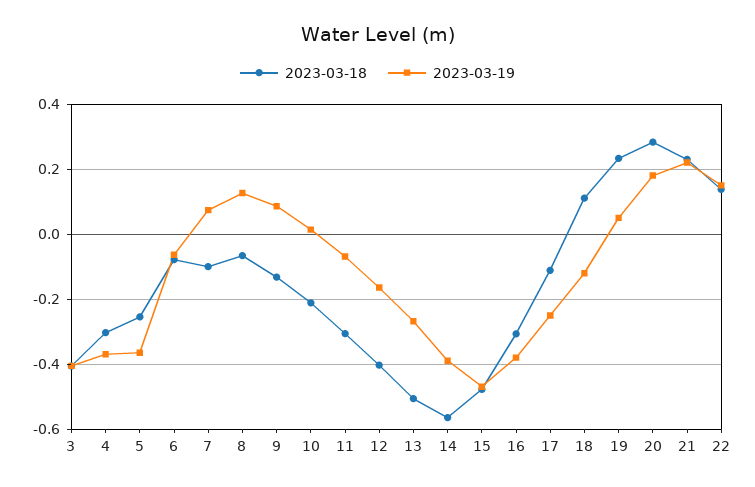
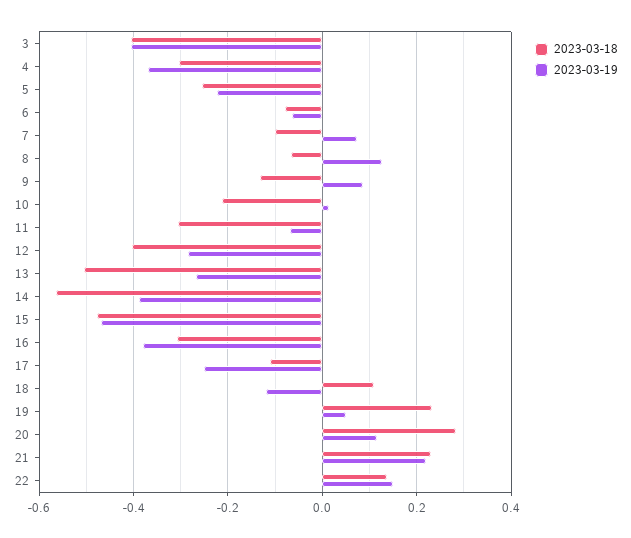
2023-03-19, 5: -0.36 -> -0.22
2023-03-19, 12: -0.16 -> -0.28
2023-03-19, 20: 0.18 -> 0.12

